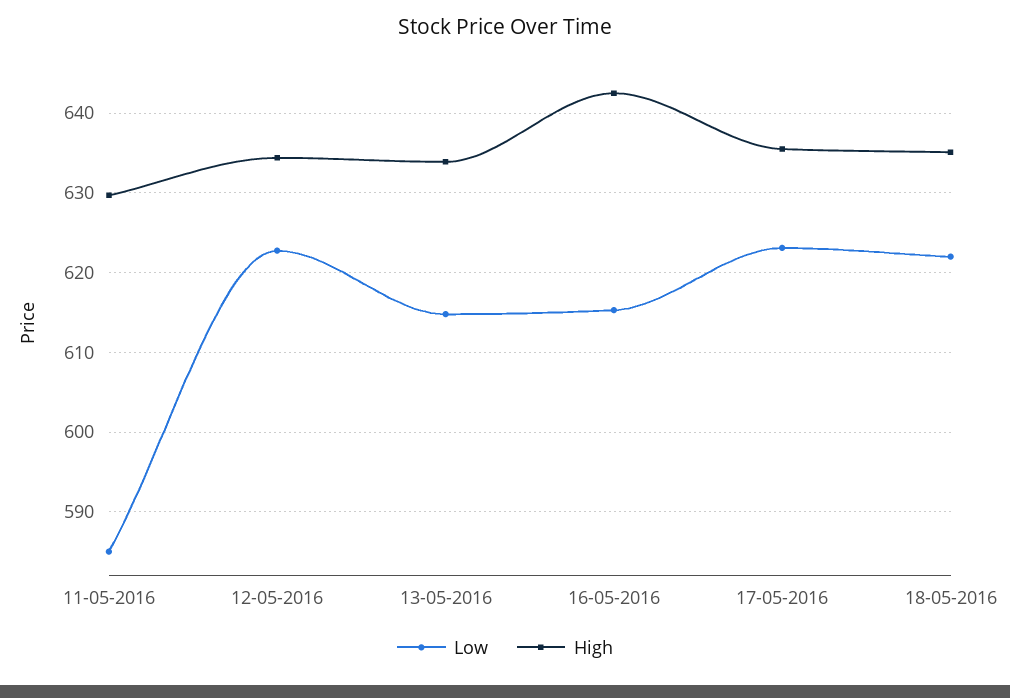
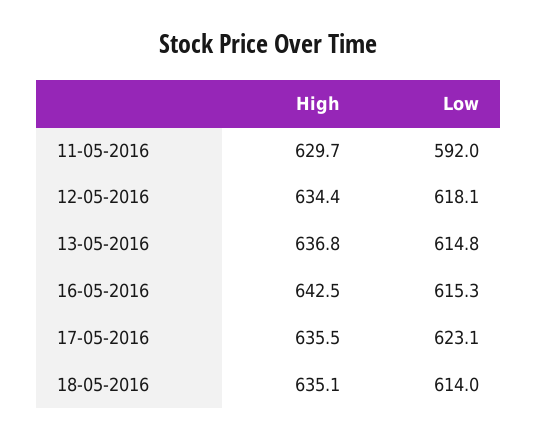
Low, 11-05-2016: 585 -> 592
Low, 12-05-2016: 623 -> 618.1
High, 13-05-2016: 634 -> 636.8
Low, 18-05-2016: 622 -> 614

